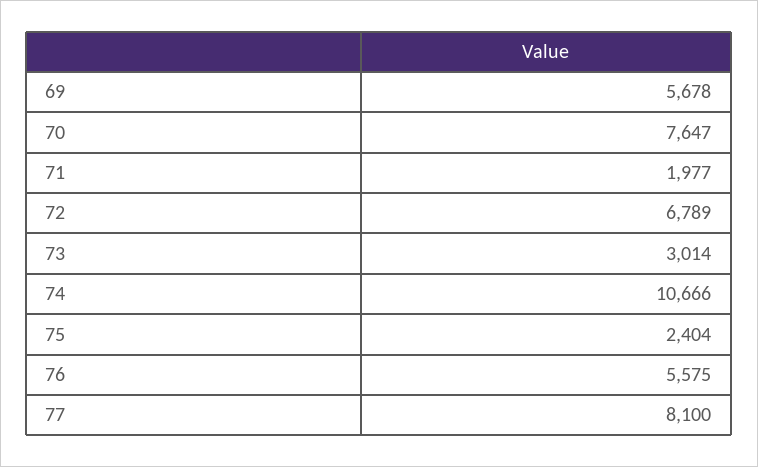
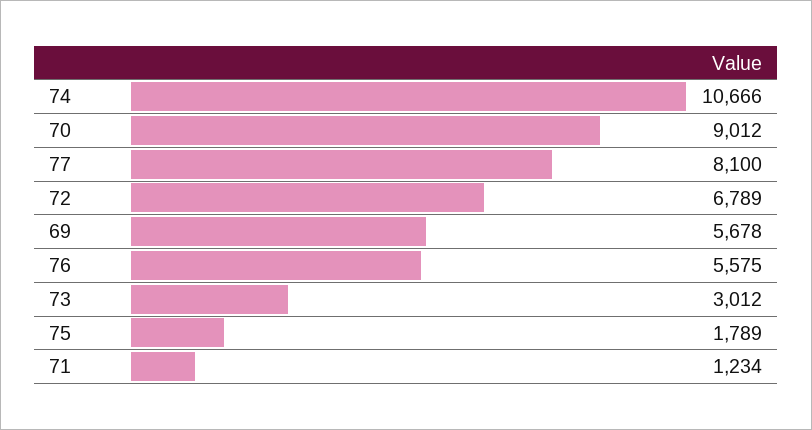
70: 7647 -> 9012
71: 1977 -> 1234
73: 3014 -> 3012
75: 2404 -> 1789

